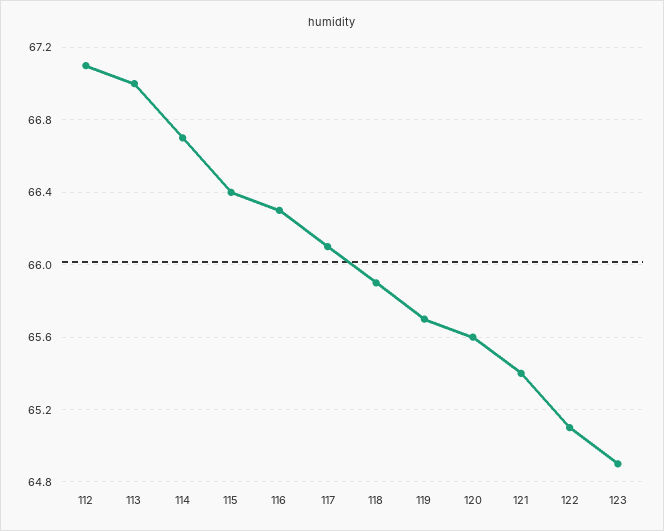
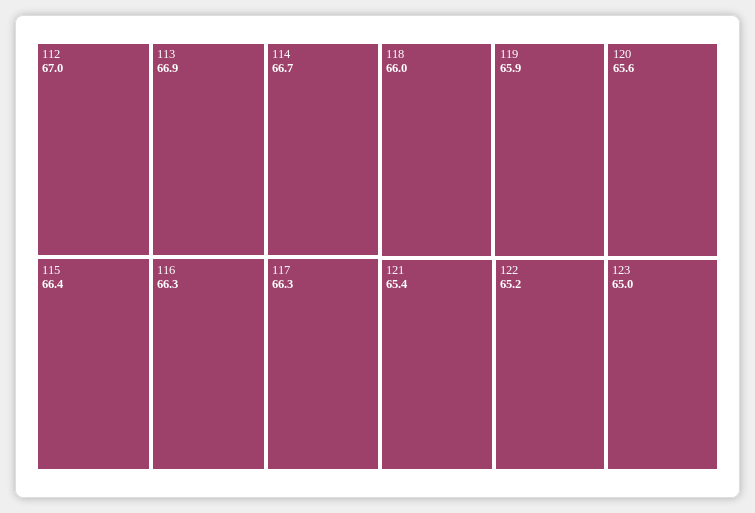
112: 67.1 -> 67
113: 67 -> 66.9
117: 66.1 -> 66.3
118: 65.9 -> 66
119: 65.7 -> 65.9
122: 65.1 -> 65.2
123: 64.9 -> 65

